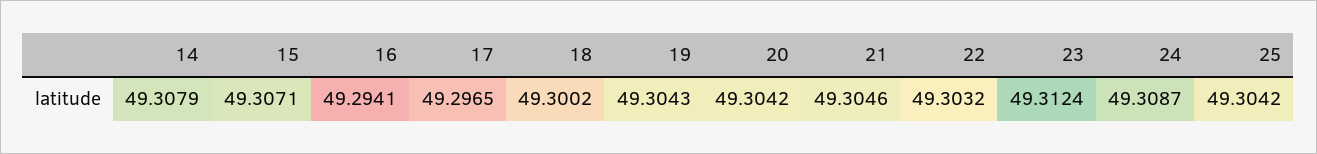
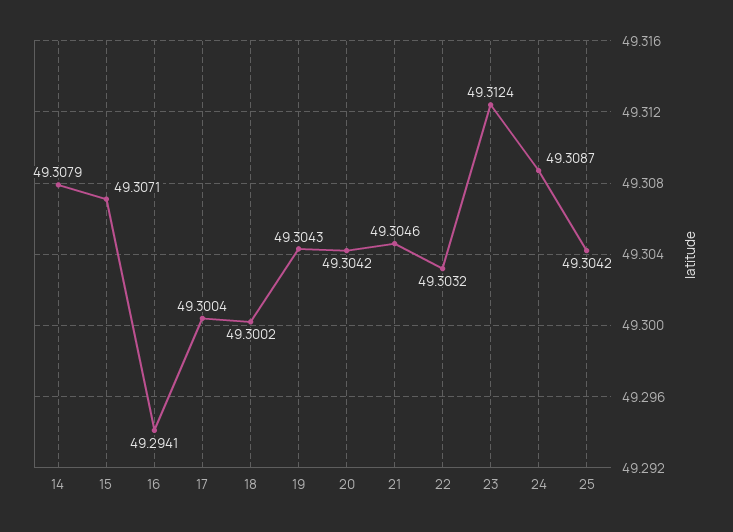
17: 49.2965 -> 49.3004

